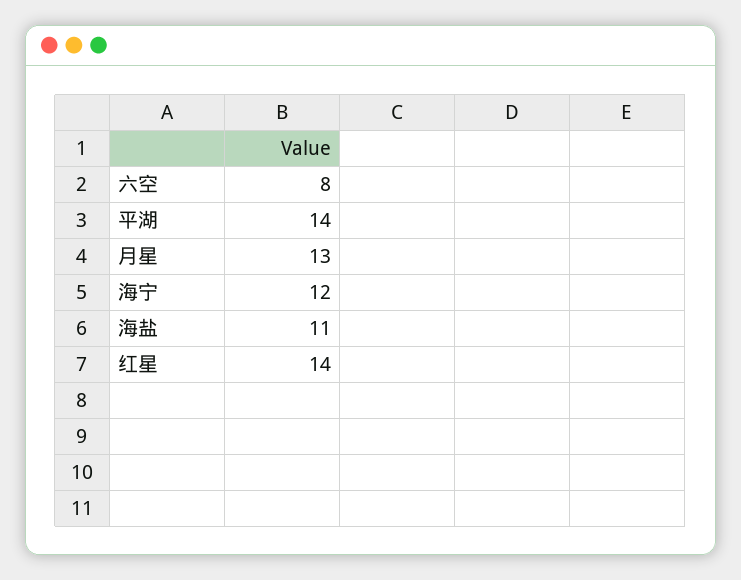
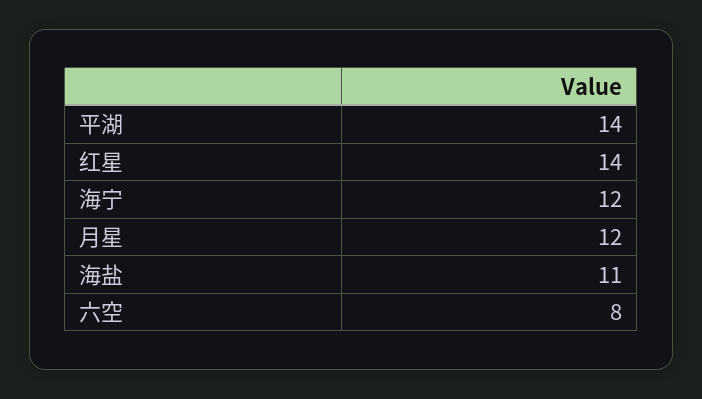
月星: 13 -> 12

